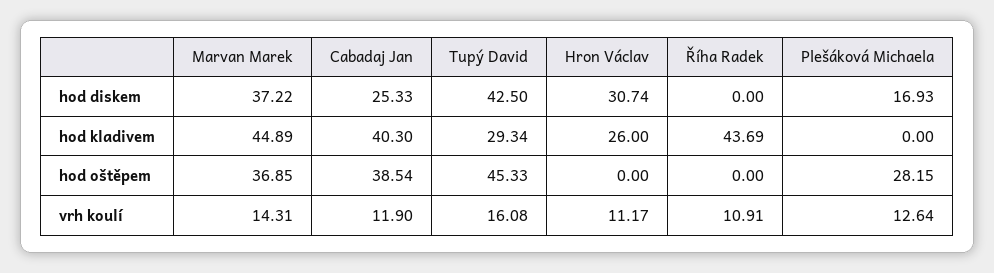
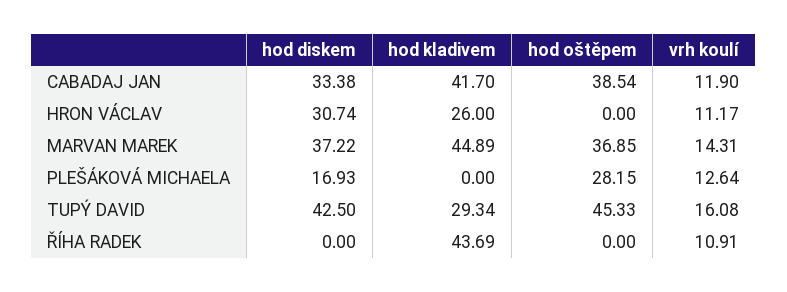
Cabadaj Jan, hod diskem: 25.33 -> 33.38
Cabadaj Jan, hod kladivem: 40.3 -> 41.7

